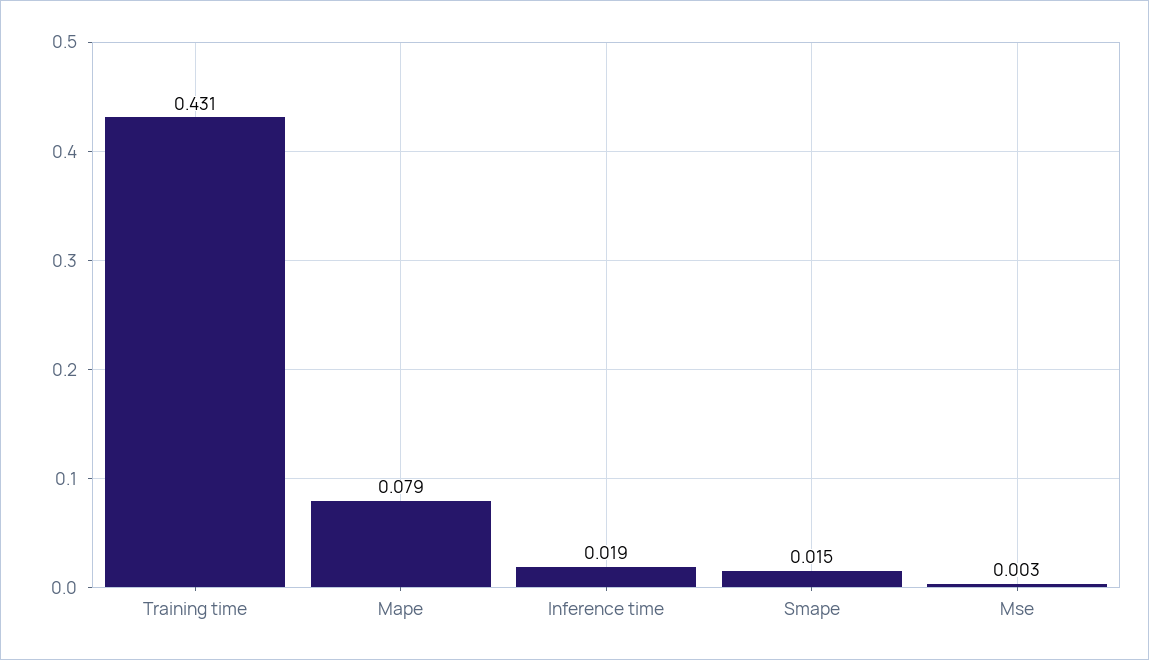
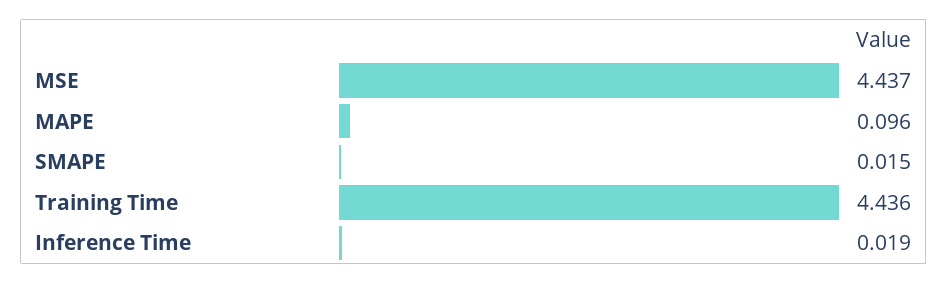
Training time: 0.431 -> 4.436
Mape: 0.079 -> 0.096
Mse: 0.003 -> 4.437

